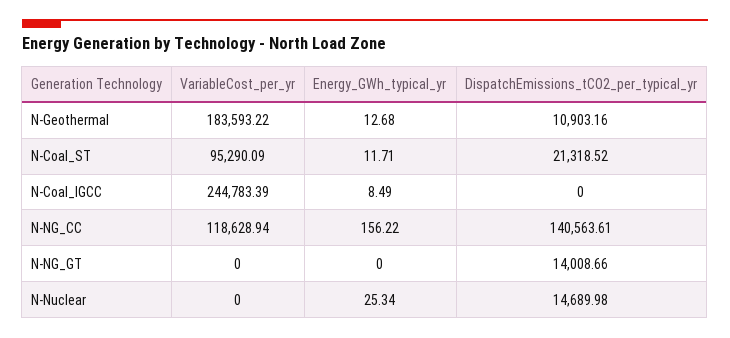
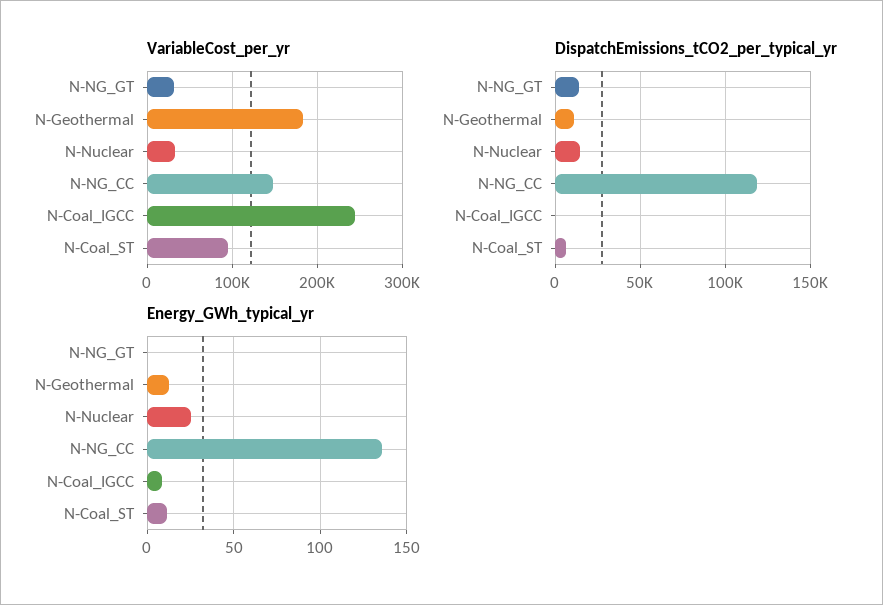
DispatchEmissions_tCO2_per_typical_yr, N-Coal_ST: 21318.52 -> 5000
VariableCost_per_yr, N-NG_CC: 118628.94 -> 150000
Energy_GWh_typical_yr, N-NG_CC: 156.22 -> 135
DispatchEmissions_tCO2_per_typical_yr, N-NG_CC: 140563.61 -> 120000
VariableCost_per_yr, N-NG_GT: 0 -> 30000
VariableCost_per_yr, N-Nuclear: 0 -> 30000

